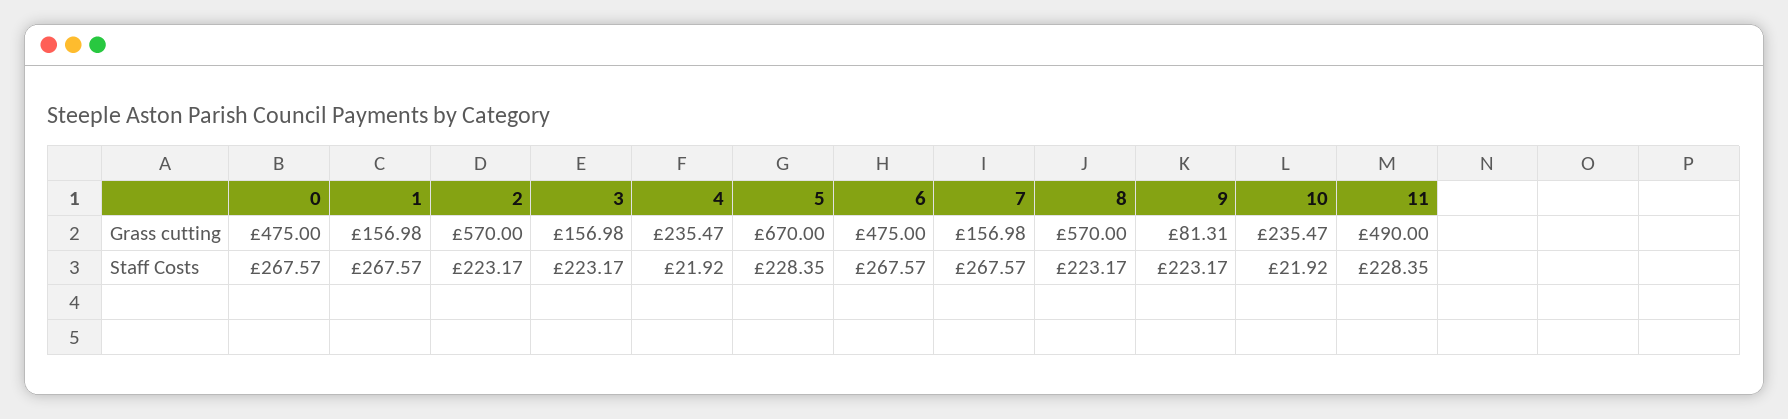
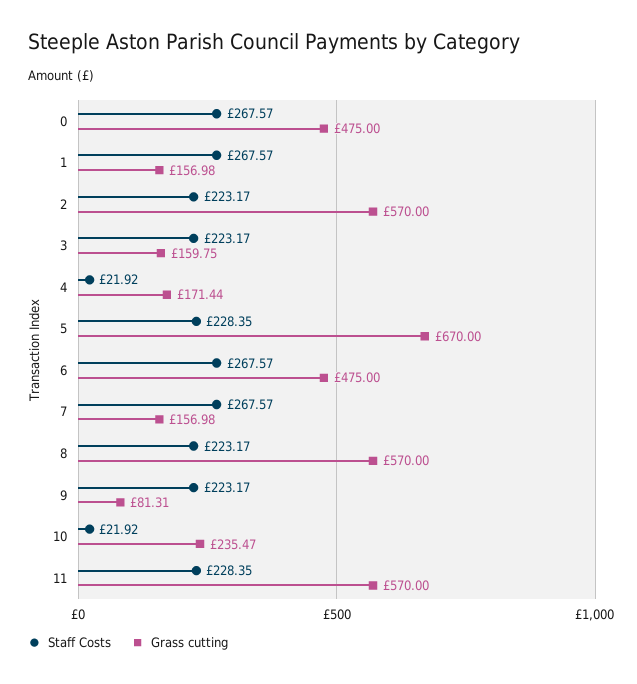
Grass cutting, 3: 156.98 -> 159.75
Grass cutting, 4: 235.47 -> 171.44
Grass cutting, 11: 490 -> 570

